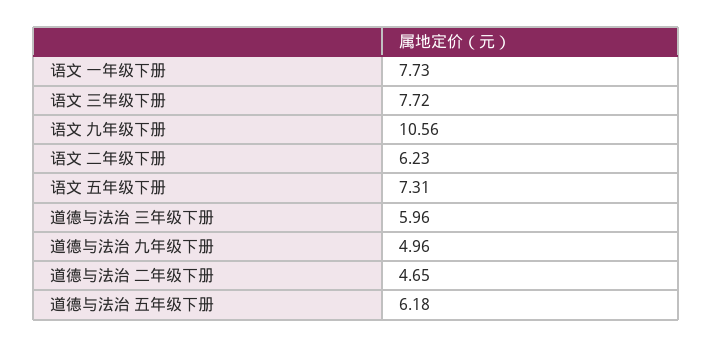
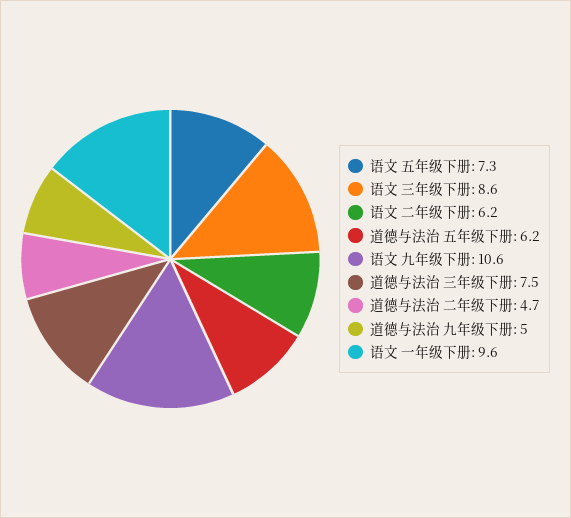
语文 一年级下册: 7.73 -> 9.6
语文 三年级下册: 7.72 -> 8.6
道德与法治 三年级下册: 5.96 -> 7.5

